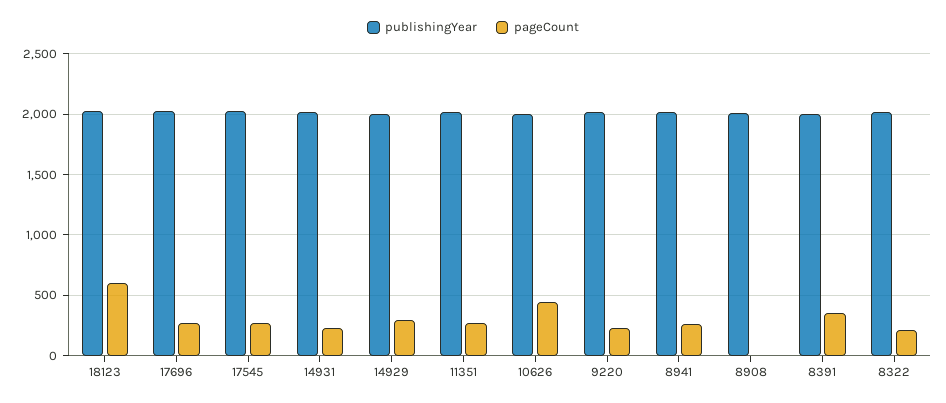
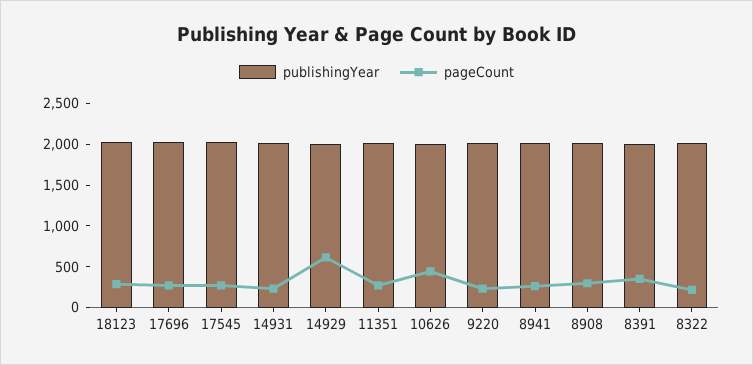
pageCount, 18123: 600 -> 300
pageCount, 14929: 300 -> 600
pageCount, 8908: 0 -> 300

